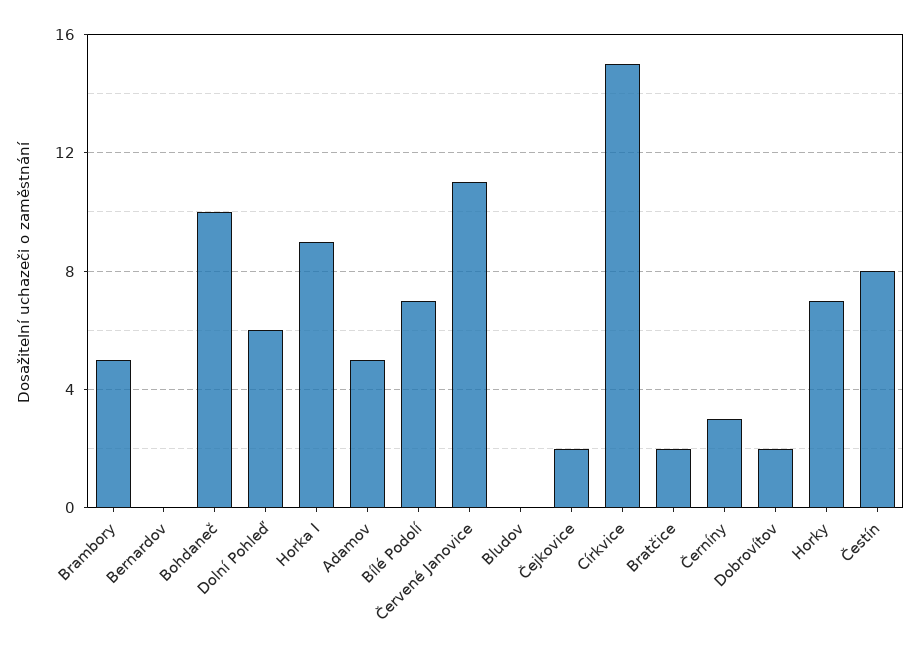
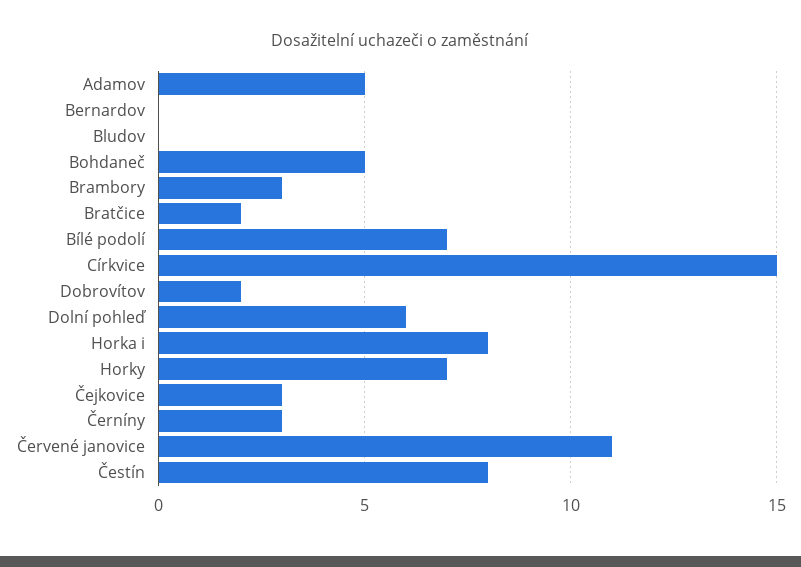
Brambory: 5 -> 3
Bohdaneč: 10 -> 5
Horka I: 9 -> 8
Čejkovice: 2 -> 3

